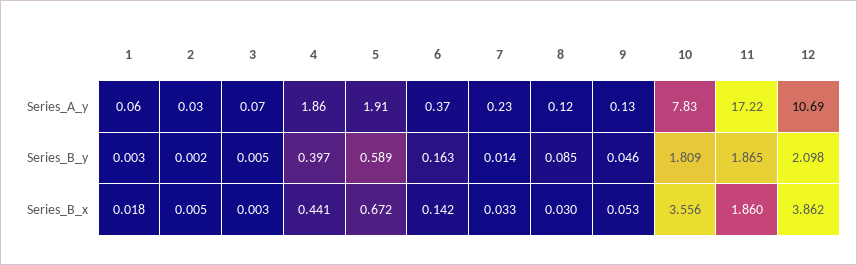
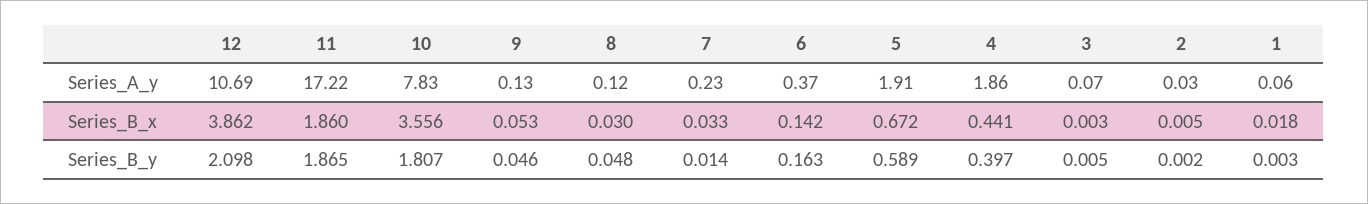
8, Series_B_y: 0.085 -> 0.048
10, Series_B_y: 1.809 -> 1.807

